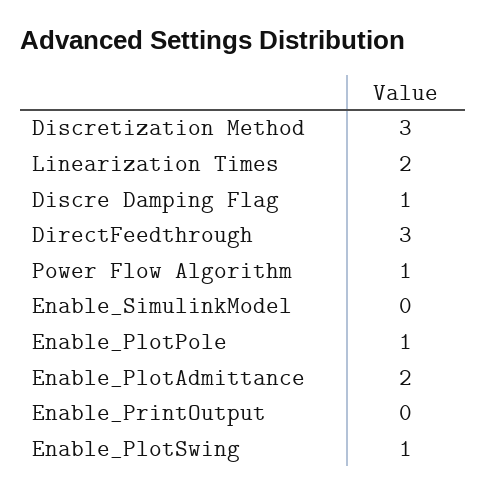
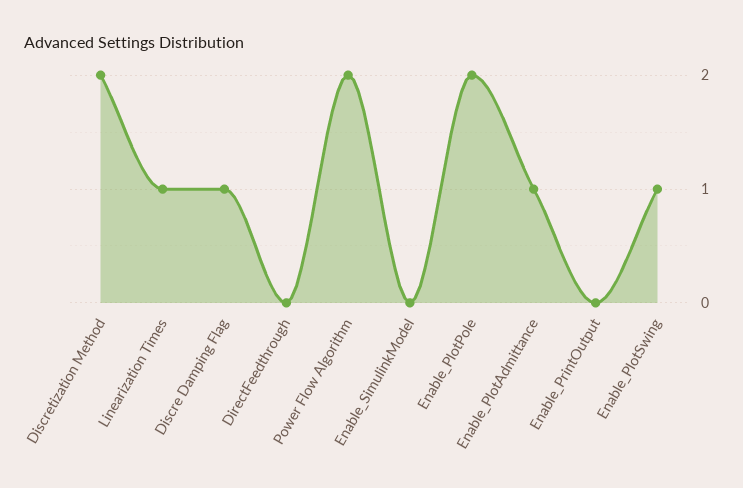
Discretization Method: 3 -> 2
Linearization Times: 2 -> 1
DirectFeedthrough: 3 -> 0
Power Flow Algorithm: 1 -> 2
Enable_PlotPole: 1 -> 2
Enable_PlotAdmittance: 2 -> 1

